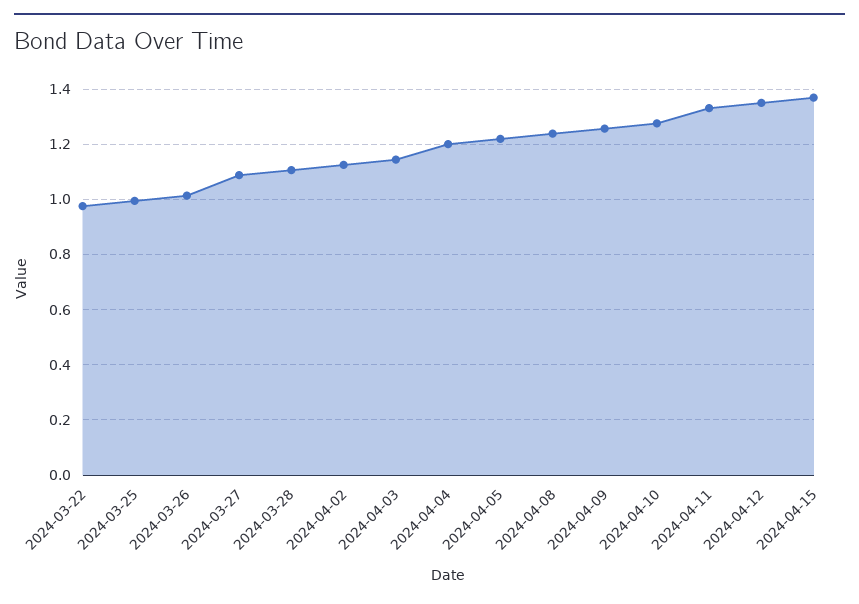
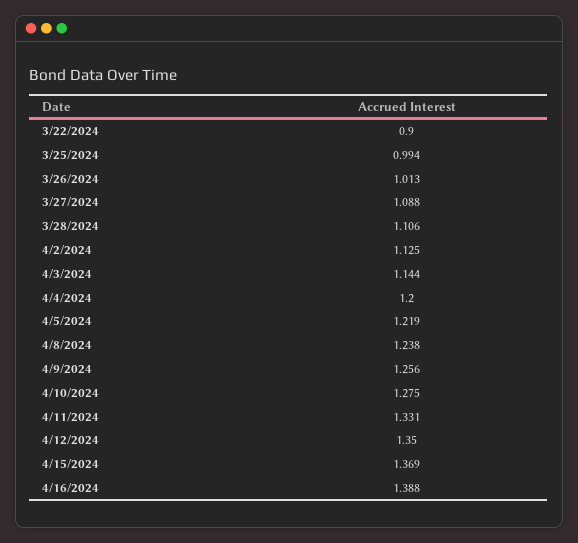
2024-03-22: 0.975 -> 0.9
4/16/2024: none -> 1.388

